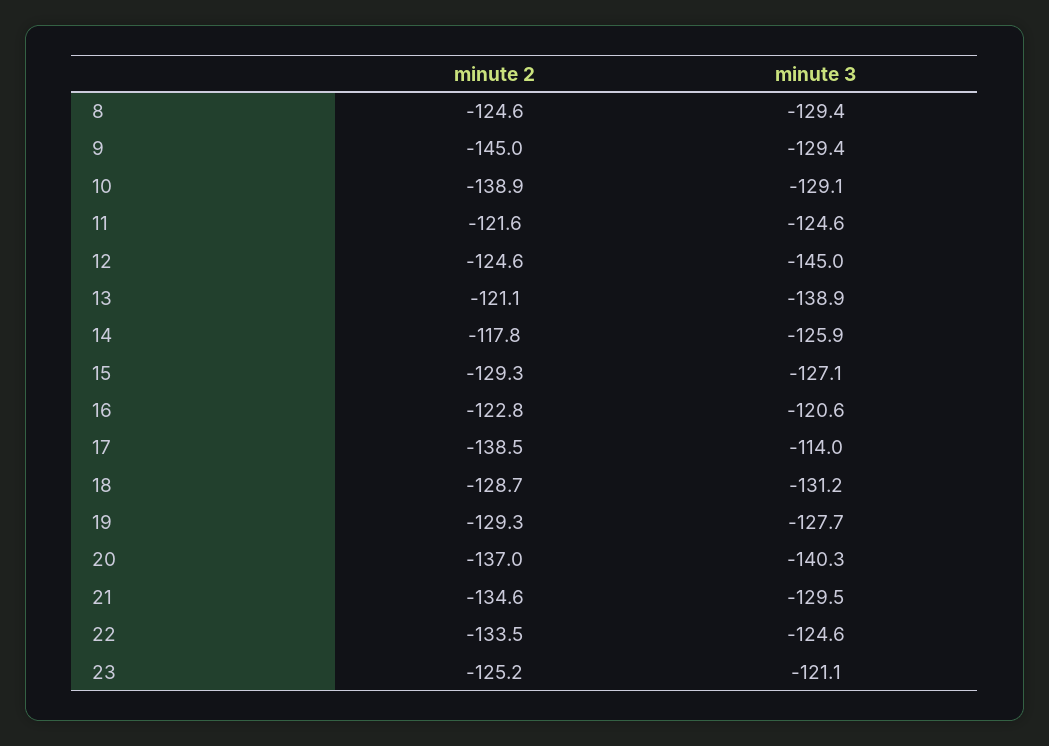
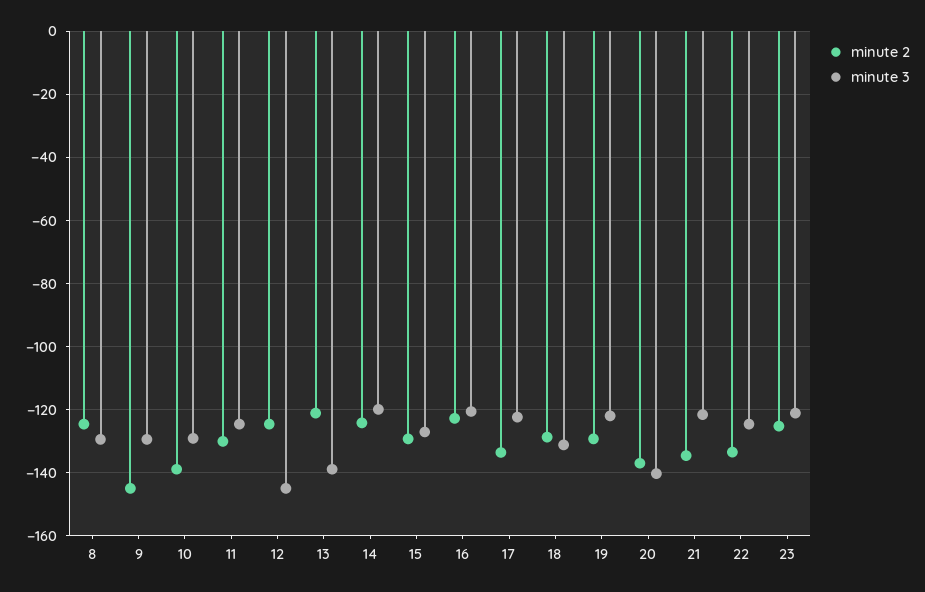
minute 2, 11: -121.6 -> -130
minute 2, 14: -117.8 -> -124
minute 3, 14: -125.9 -> -120
minute 2, 17: -138.5 -> -134
minute 3, 17: -114 -> -122
minute 3, 19: -127.7 -> -122
minute 3, 21: -129.5 -> -122

